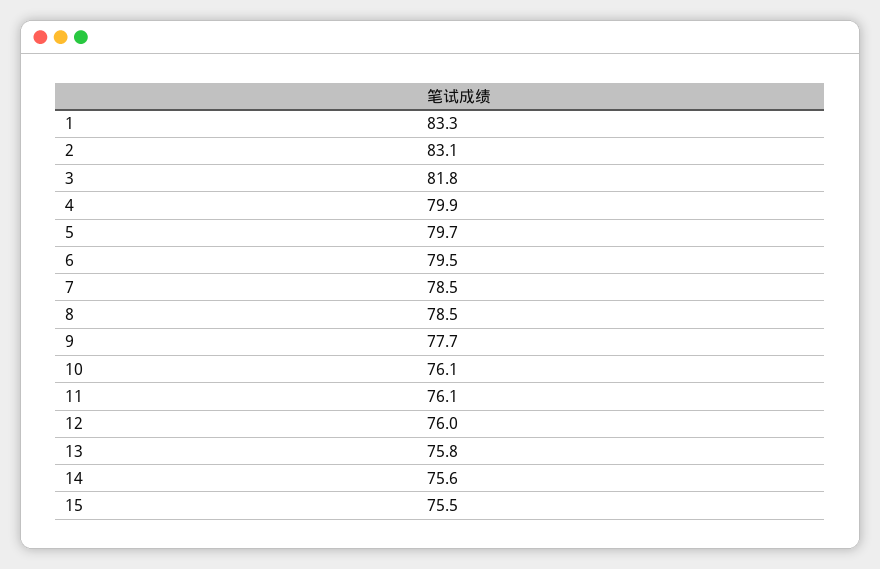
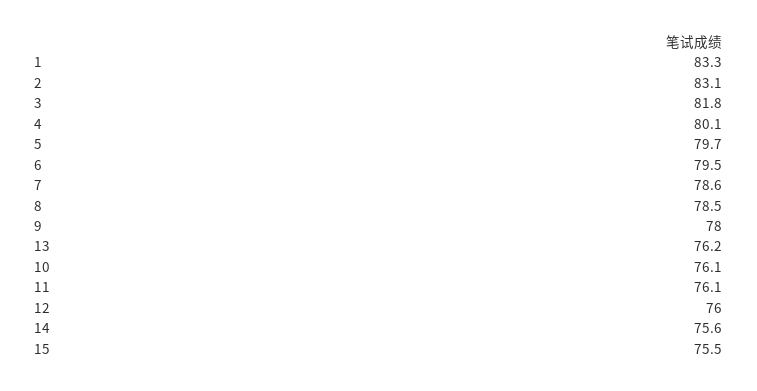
4: 79.9 -> 80.1
7: 78.5 -> 78.6
9: 77.7 -> 78
13: 75.8 -> 76.2

